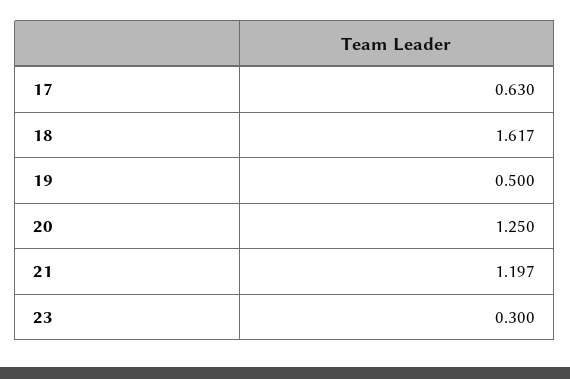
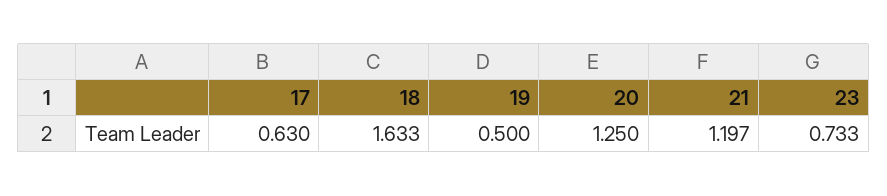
18: 1.617 -> 1.633
23: 0.3 -> 0.733

